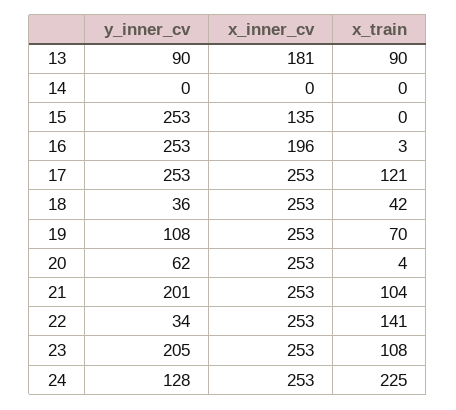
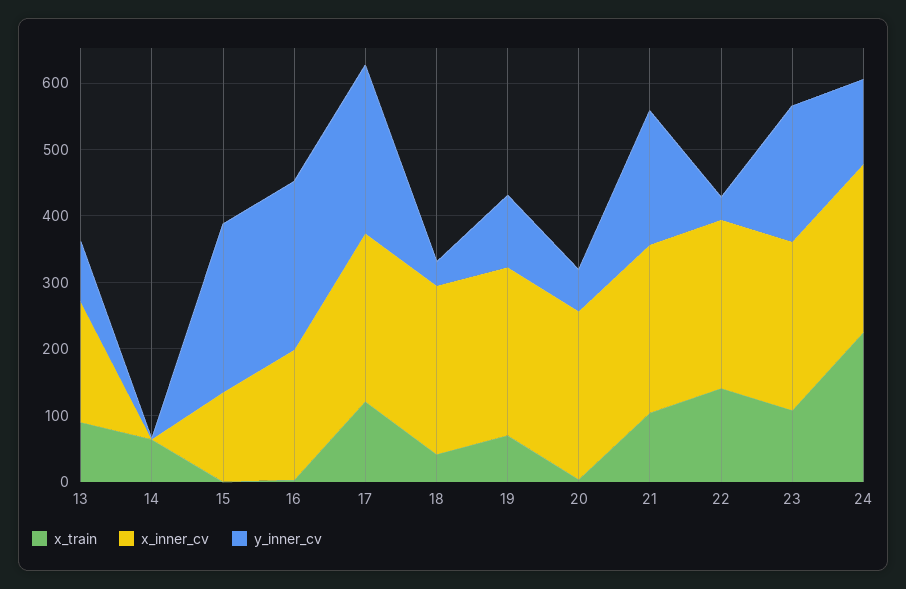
x_train, 14: 0 -> 60

